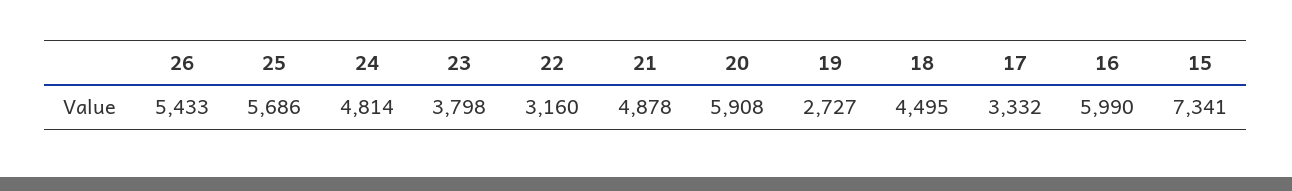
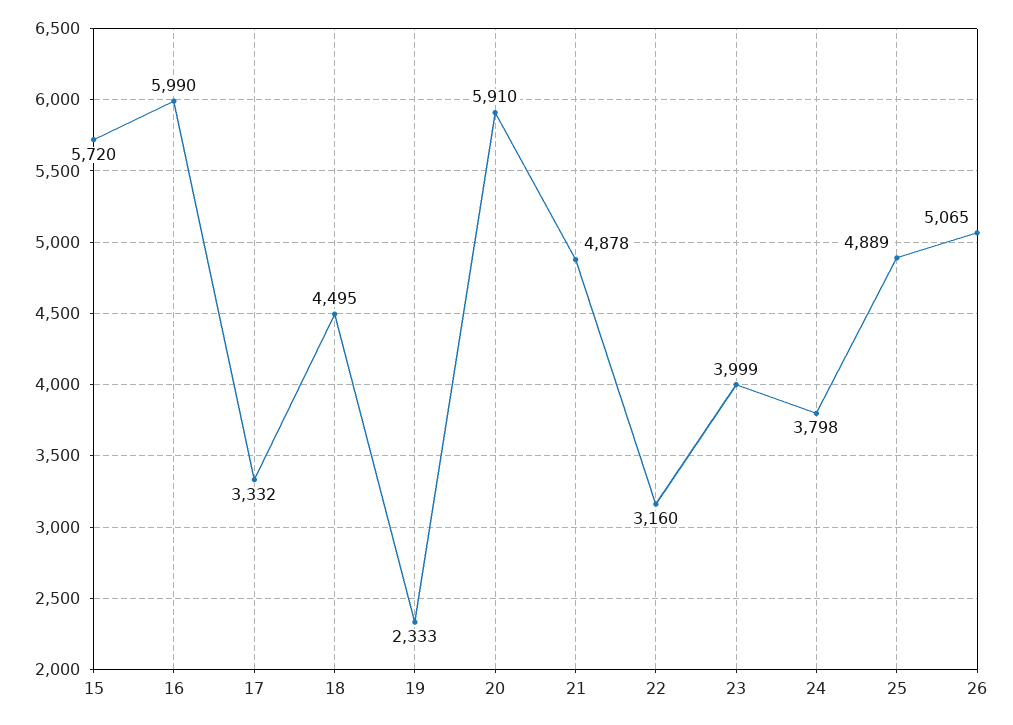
26: 5433 -> 5065
25: 5686 -> 4889
24: 4814 -> 3798
23: 3798 -> 3999
20: 5908 -> 5910
19: 2727 -> 2333
15: 7341 -> 5720

